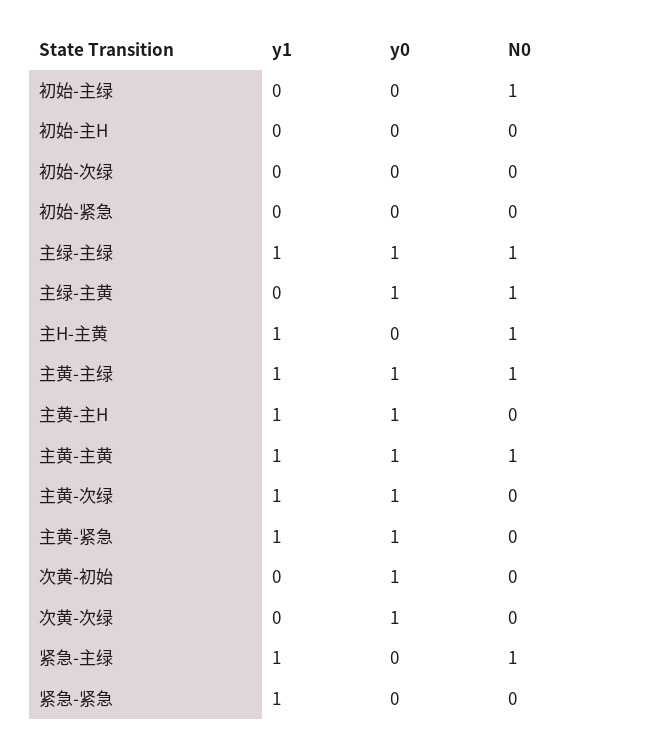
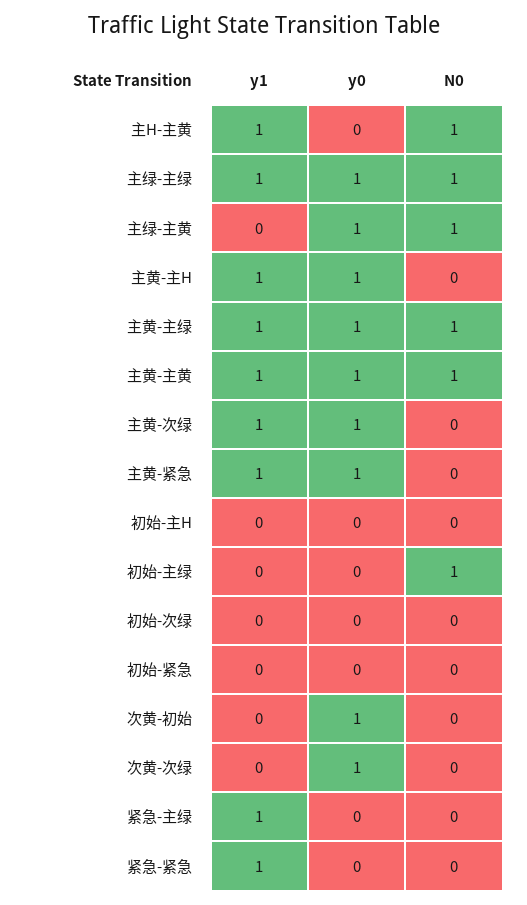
N0, 紧急-主绿: 1 -> 0

